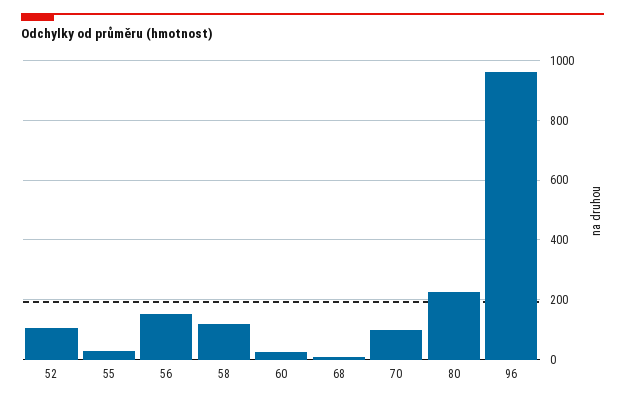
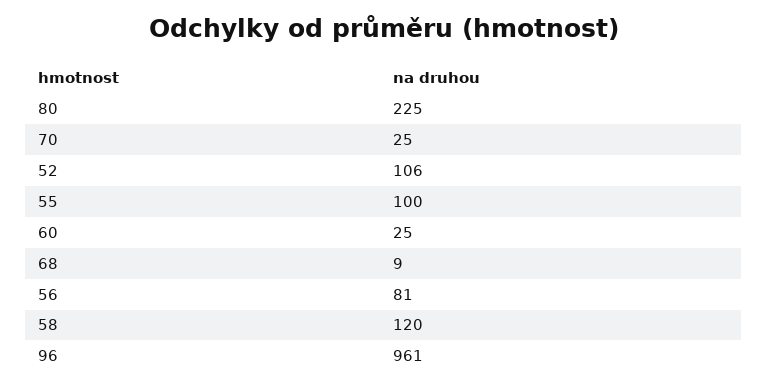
55: 25 -> 100
56: 150 -> 81
70: 100 -> 25

